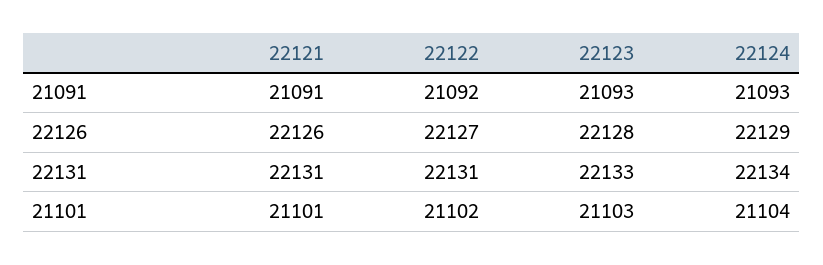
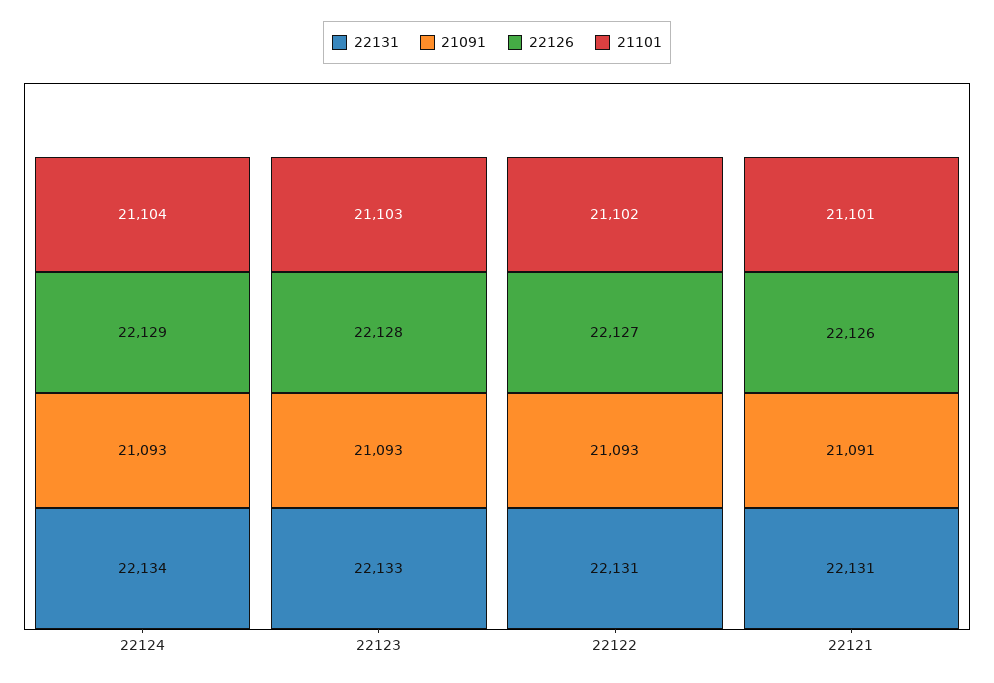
21091, 22122: 21092 -> 21093

